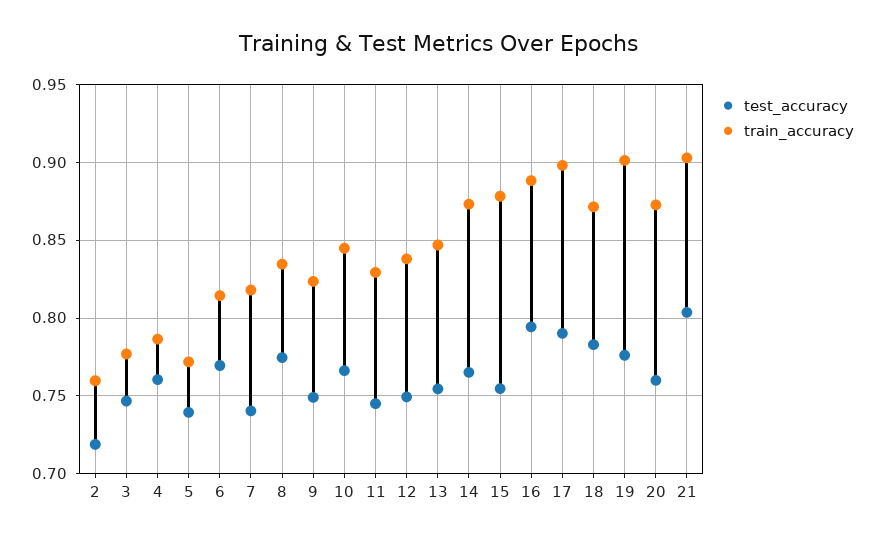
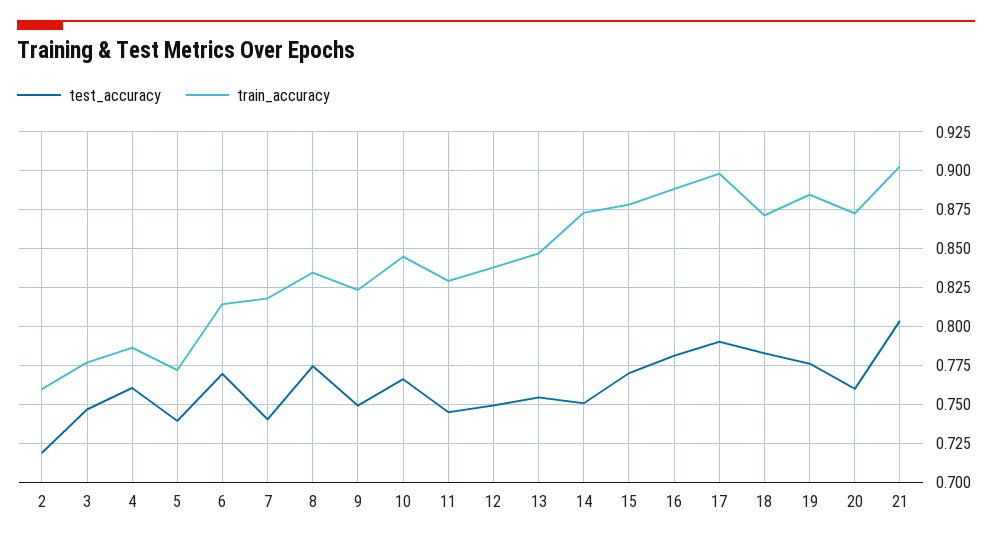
test_accuracy, 14: 0.765 -> 0.75
test_accuracy, 15: 0.755 -> 0.77
test_accuracy, 16: 0.795 -> 0.78
train_accuracy, 19: 0.9 -> 0.885

